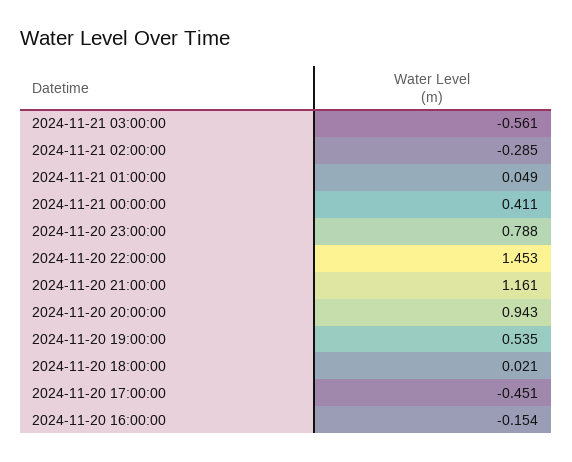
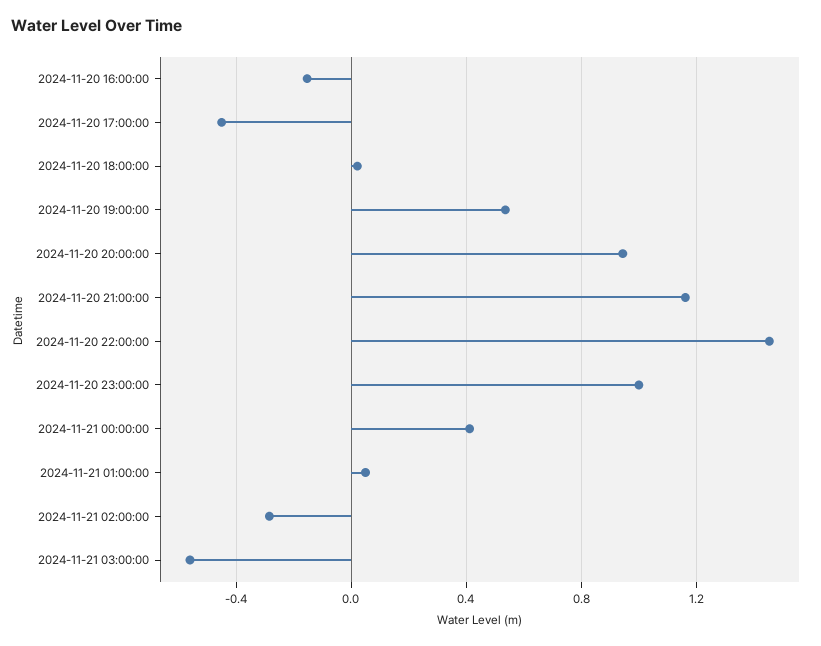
2024-11-20 23:00:00: 0.788 -> 1

